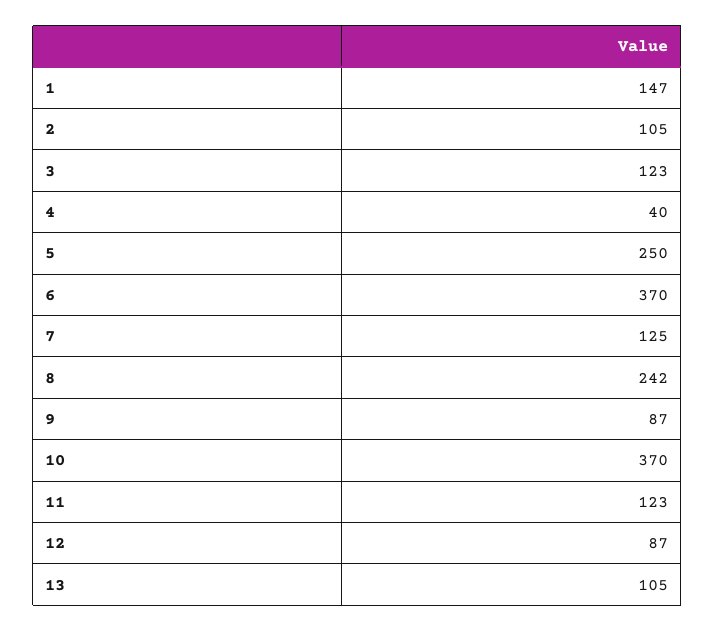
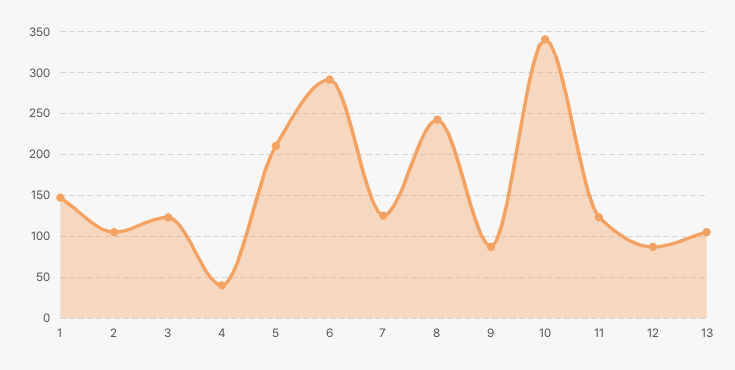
5: 250 -> 210
6: 370 -> 290
10: 370 -> 340

